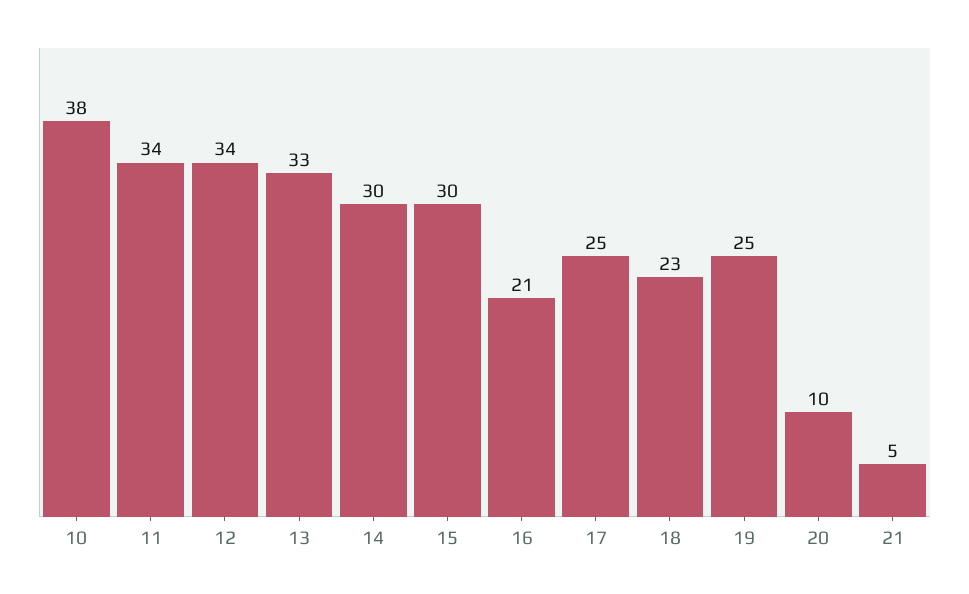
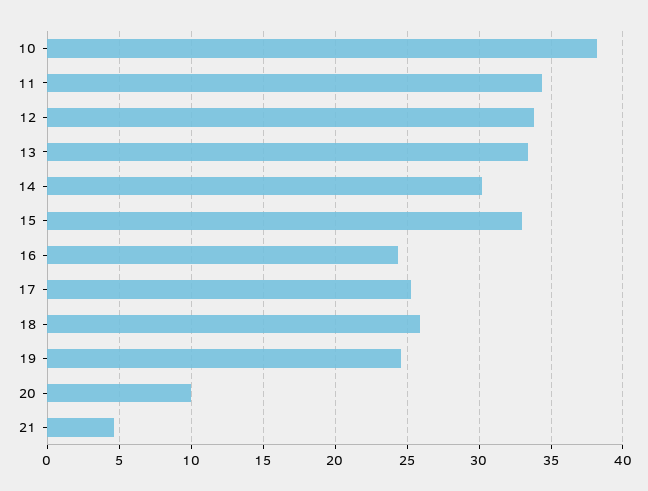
15: 30 -> 33
16: 21 -> 24.5
18: 23 -> 26

